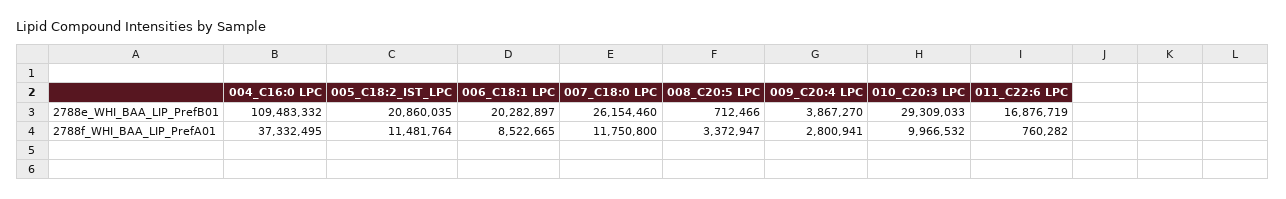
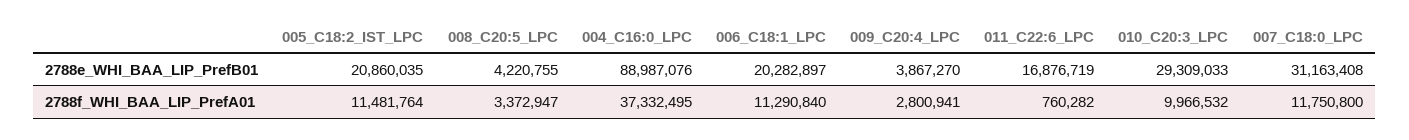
004_C16:0 LPC, 2788e_WHI_BAA_LIP_PrefB01: 109483332 -> 88987076
007_C18:0 LPC, 2788e_WHI_BAA_LIP_PrefB01: 26154460 -> 31163408
008_C20:5 LPC, 2788e_WHI_BAA_LIP_PrefB01: 712466 -> 4220755
006_C18:1 LPC, 2788f_WHI_BAA_LIP_PrefA01: 8522665 -> 11290840

